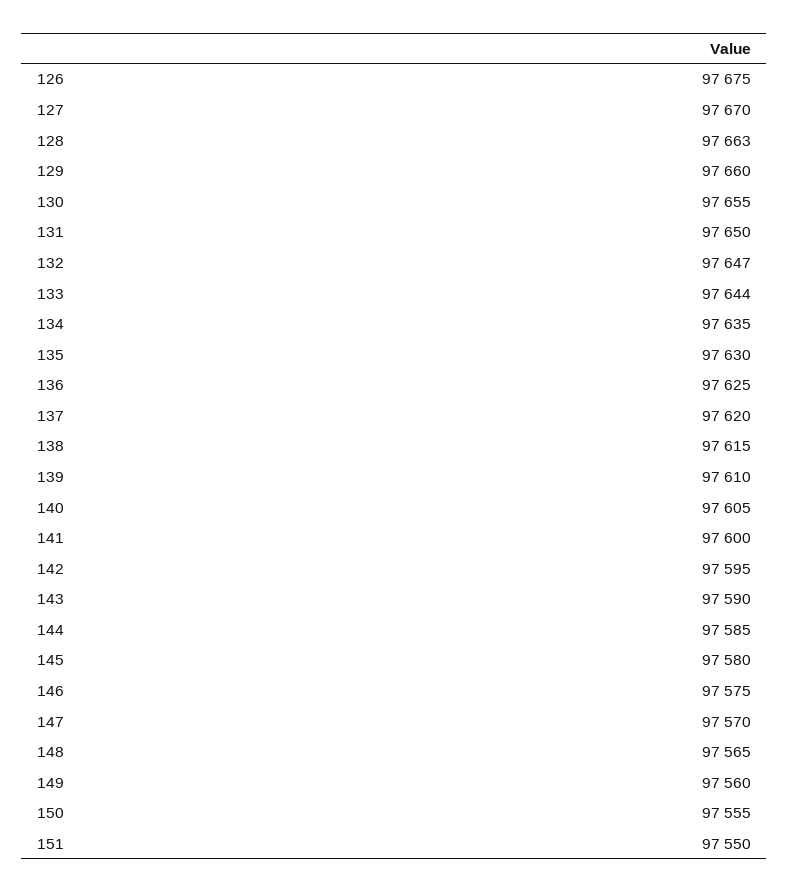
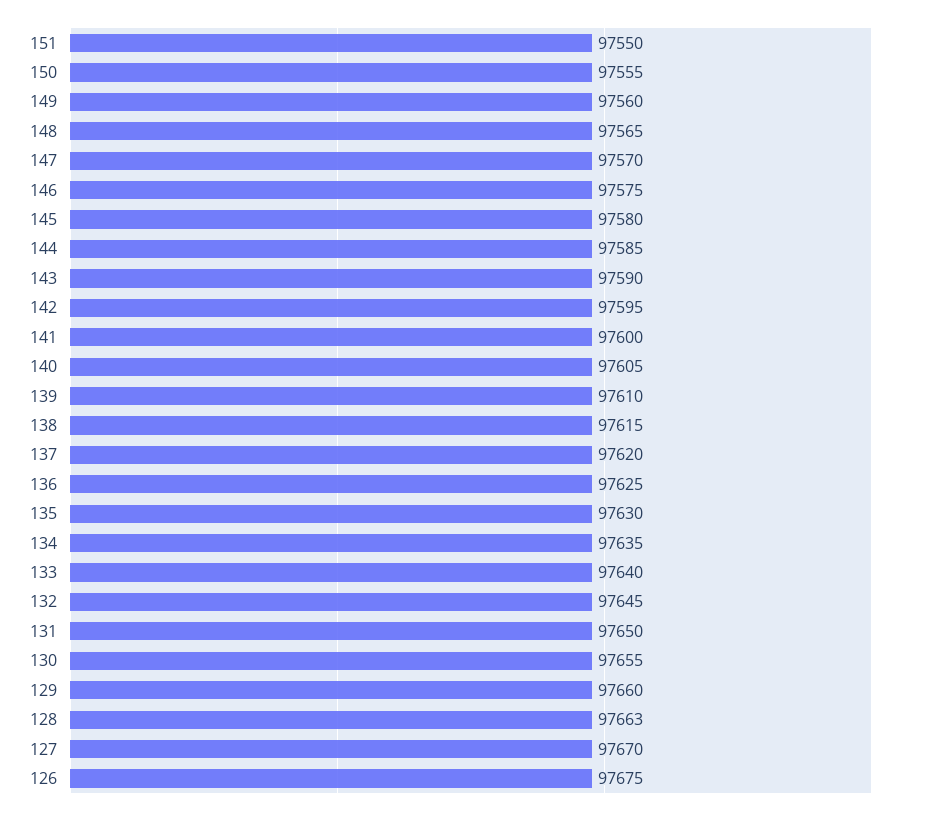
132: 97647 -> 97645
133: 97644 -> 97640

